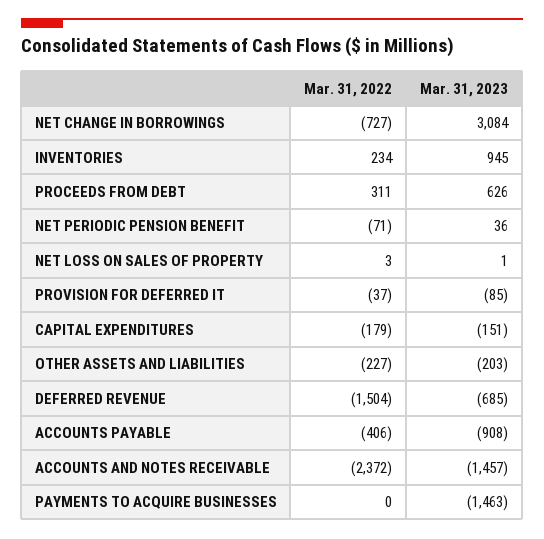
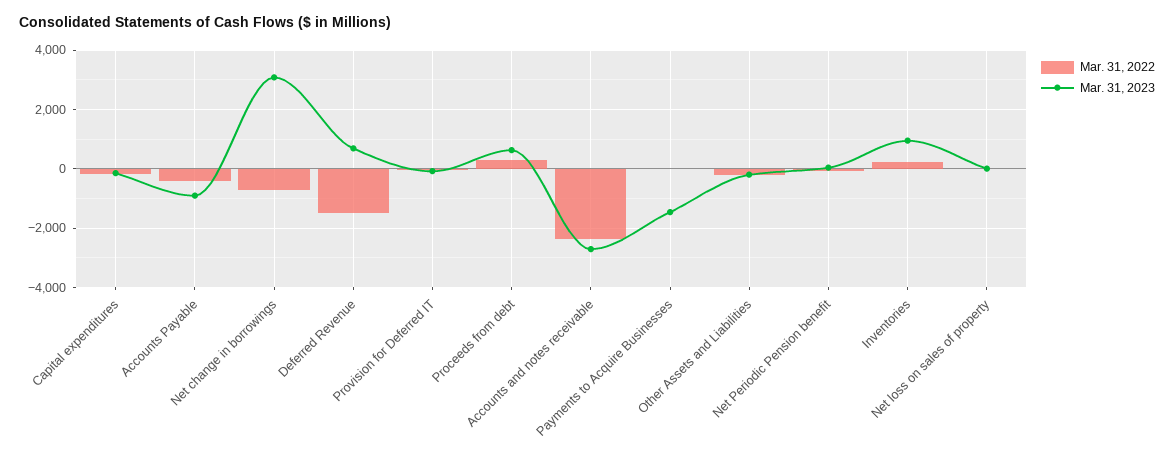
Mar. 31, 2023, DEFERRED REVENUE: -685 -> 750
Mar. 31, 2023, ACCOUNTS AND NOTES RECEIVABLE: -1457 -> -2750

